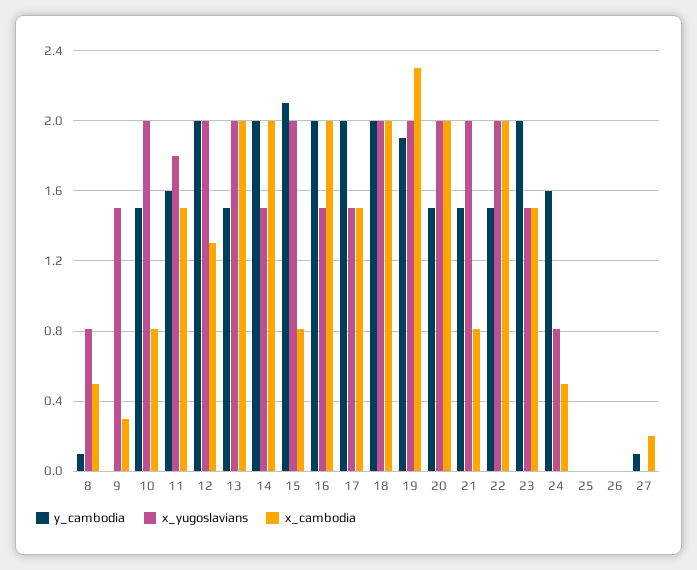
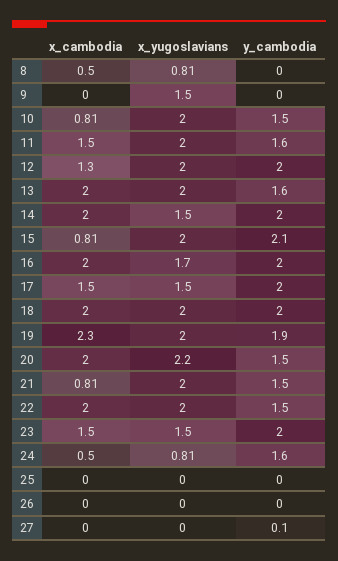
y_cambodia, 8: 0.1 -> 0
x_cambodia, 9: 0.3 -> 0
x_yugoslavians, 11: 1.8 -> 2
y_cambodia, 13: 1.5 -> 1.6
x_yugoslavians, 16: 1.5 -> 1.7
x_yugoslavians, 20: 2 -> 2.2
x_cambodia, 27: 0.2 -> 0

